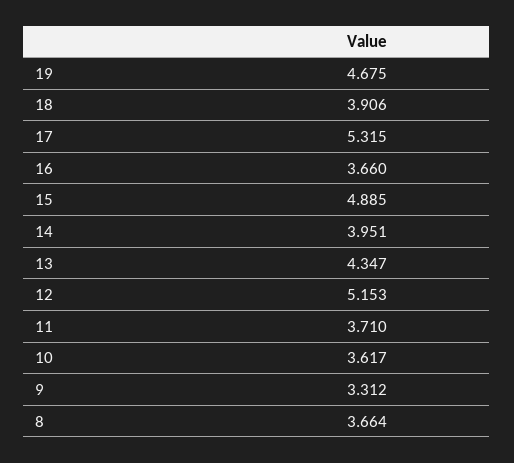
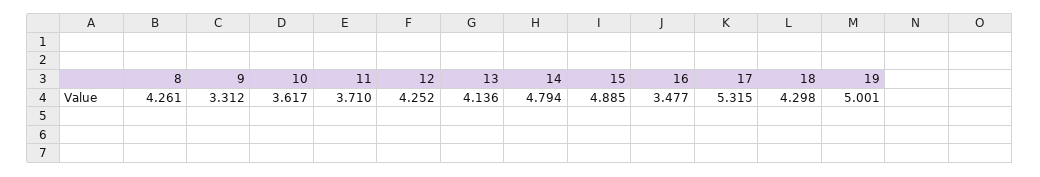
19: 4.675 -> 5.001
18: 3.906 -> 4.298
16: 3.66 -> 3.477
14: 3.951 -> 4.794
13: 4.347 -> 4.136
12: 5.153 -> 4.252
8: 3.664 -> 4.261

